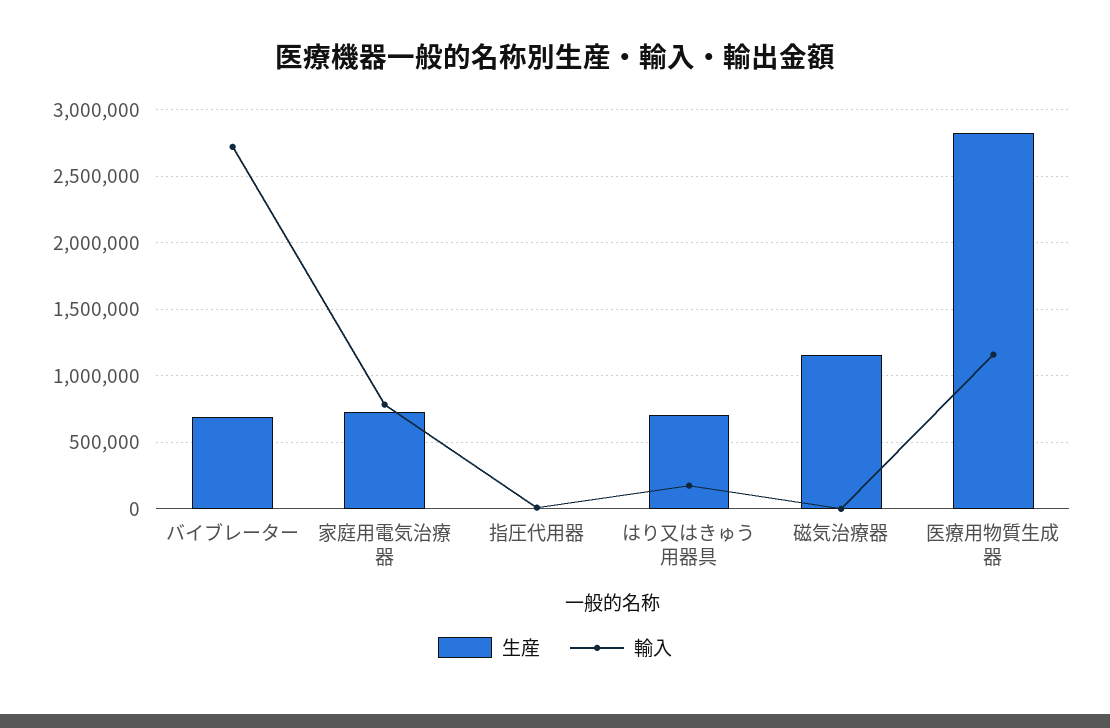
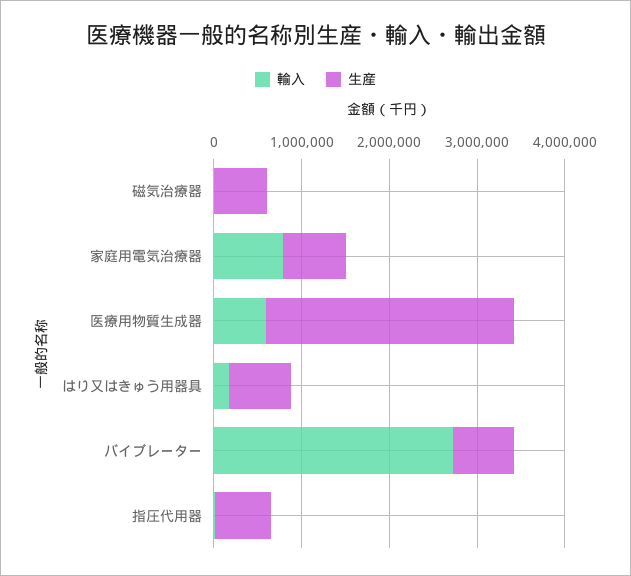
生産, 指圧代用器: 0 -> 600000
生産, 磁気治療器: 1150000 -> 600000
輸入, 医療用物質生成器: 1150000 -> 600000

